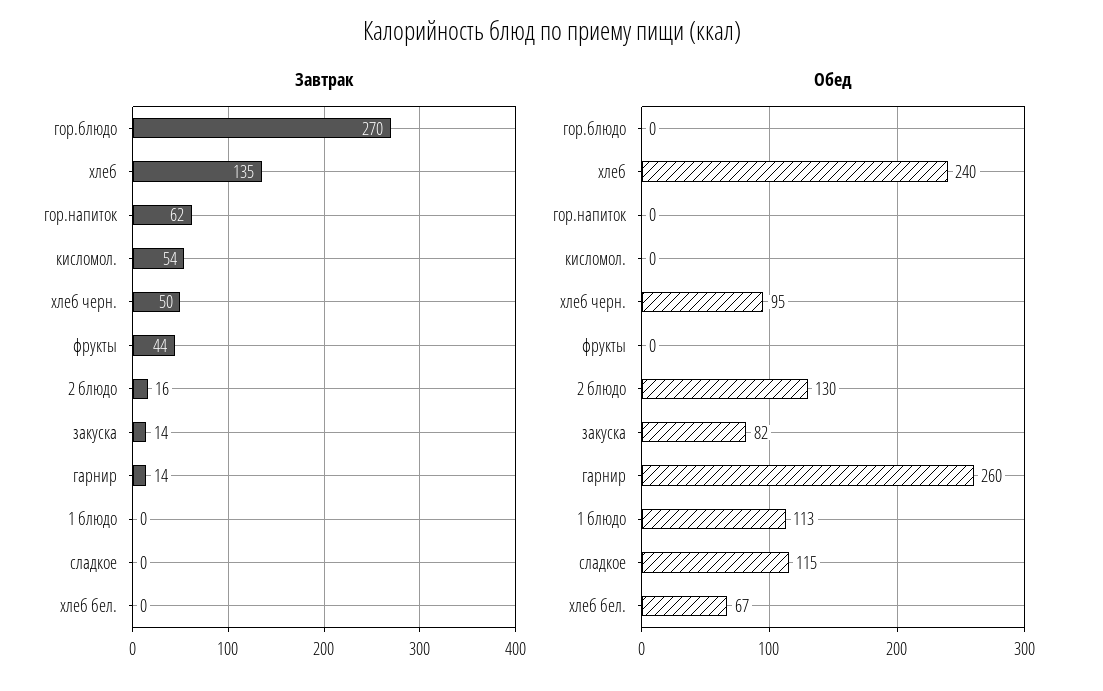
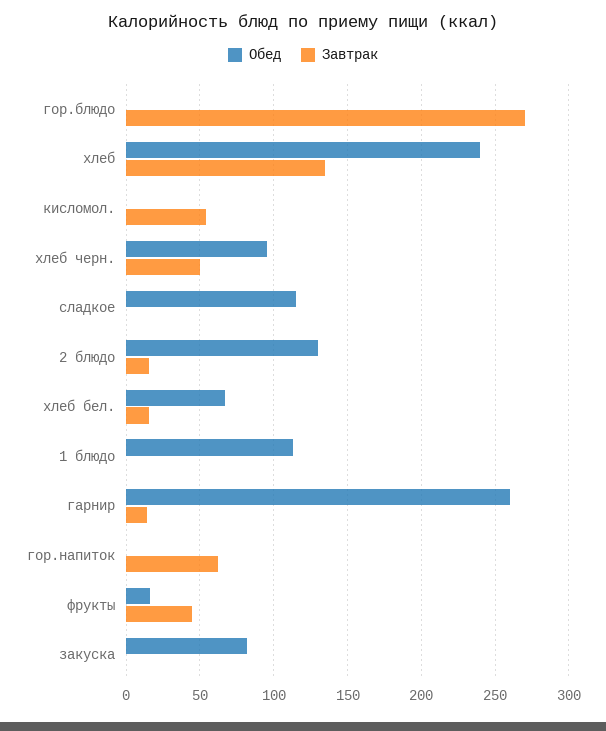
Завтрак, закуска: 14 -> 0
Завтрак, хлеб бел.: 0 -> 15
Обед, фрукты: 0 -> 15

